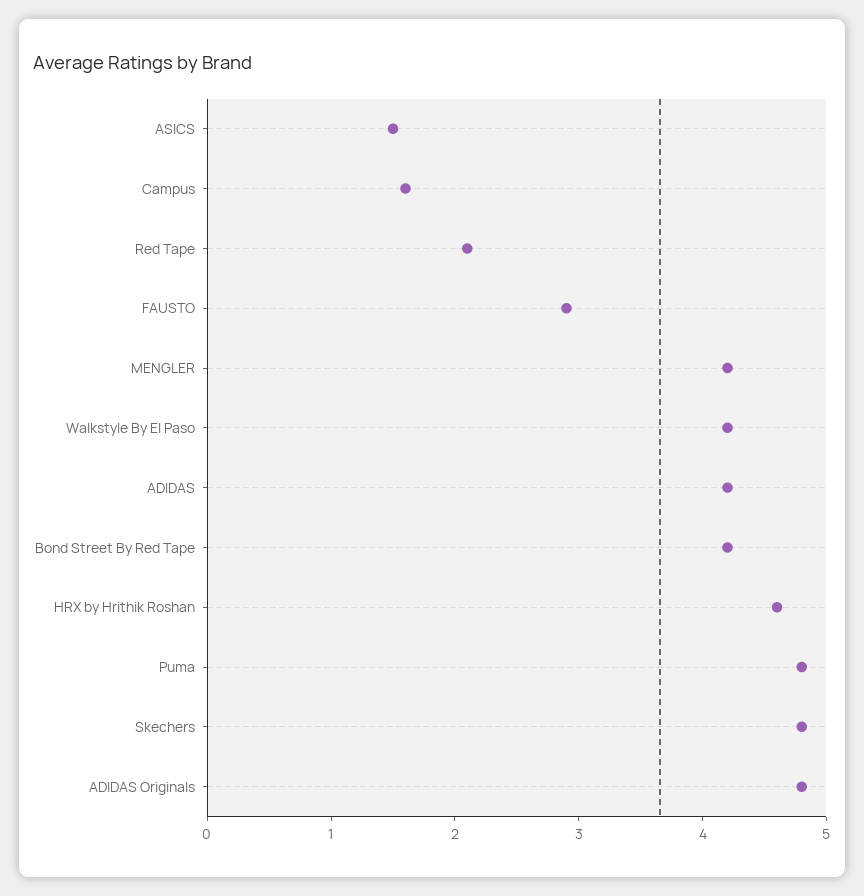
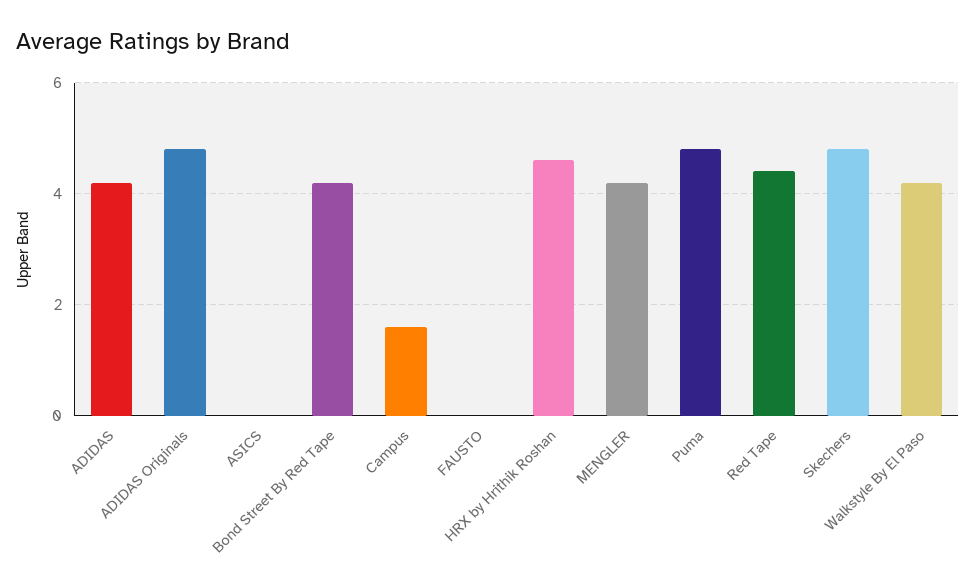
ASICS: 1.5 -> 0
Red Tape: 2.1 -> 4.5
FAUSTO: 2.9 -> 0

